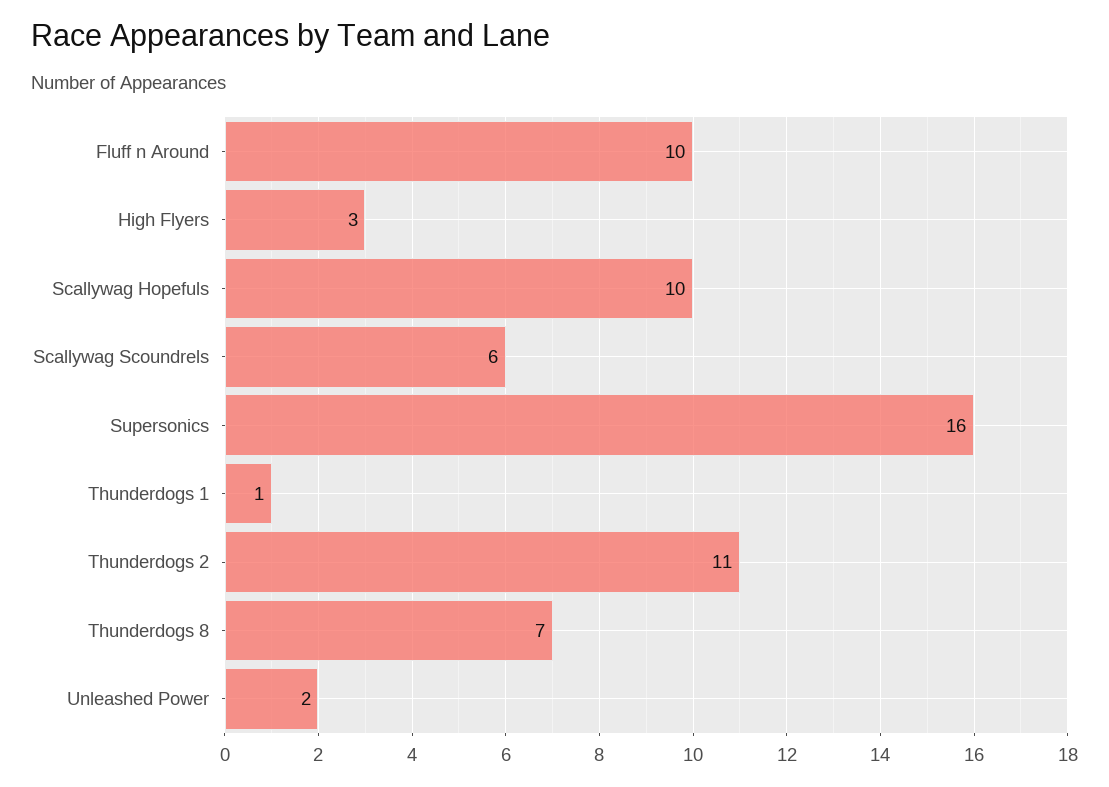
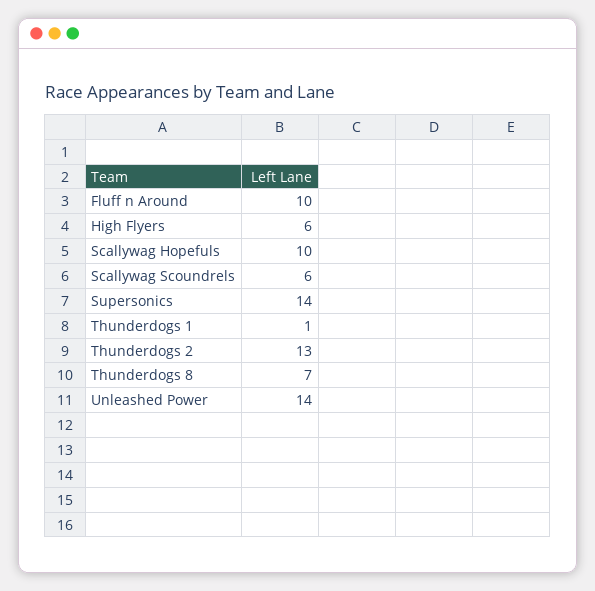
High Flyers: 3 -> 6
Supersonics: 16 -> 14
Thunderdogs 2: 11 -> 13
Unleashed Power: 2 -> 14

